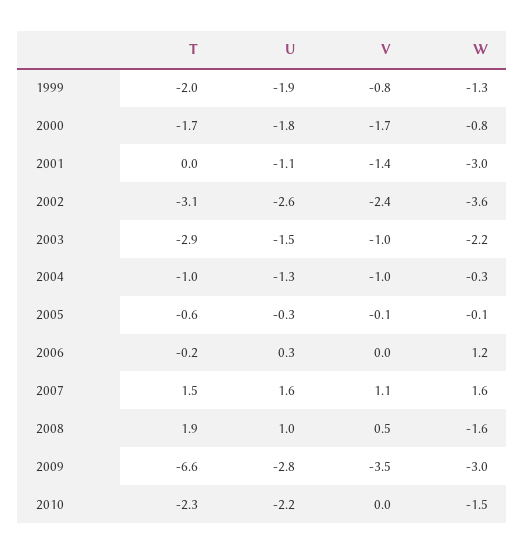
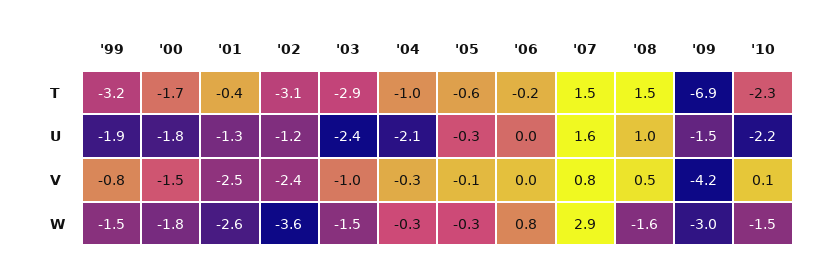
T, 1999: -2 -> -3.2
W, 1999: -1.3 -> -1.5
V, 2000: -1.7 -> -1.5
W, 2000: -0.8 -> -1.8
T, 2001: 0 -> -0.4
U, 2001: -1.1 -> -1.3
V, 2001: -1.4 -> -2.5
W, 2001: -3 -> -2.6
U, 2002: -2.6 -> -1.2
U, 2003: -1.5 -> -2.4
W, 2003: -2.2 -> -1.5
U, 2004: -1.3 -> -2.1
V, 2004: -1 -> -0.3
W, 2005: -0.1 -> -0.3
U, 2006: 0.3 -> 0
W, 2006: 1.2 -> 0.8
V, 2007: 1.1 -> 0.8
W, 2007: 1.6 -> 2.9
T, 2008: 1.9 -> 1.5
T, 2009: -6.6 -> -6.9
U, 2009: -2.8 -> -1.5
V, 2009: -3.5 -> -4.2
V, 2010: 0 -> 0.1

